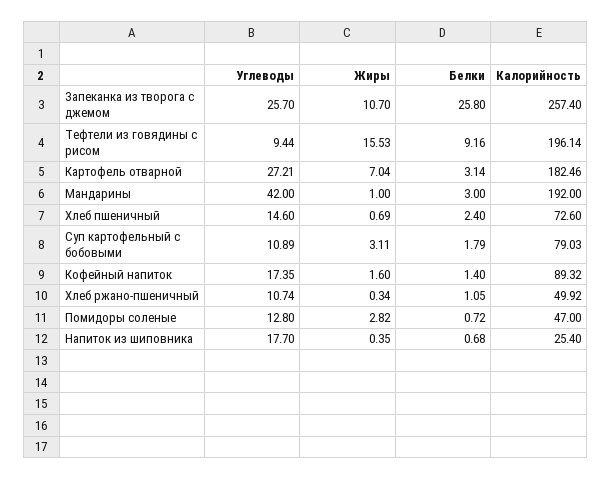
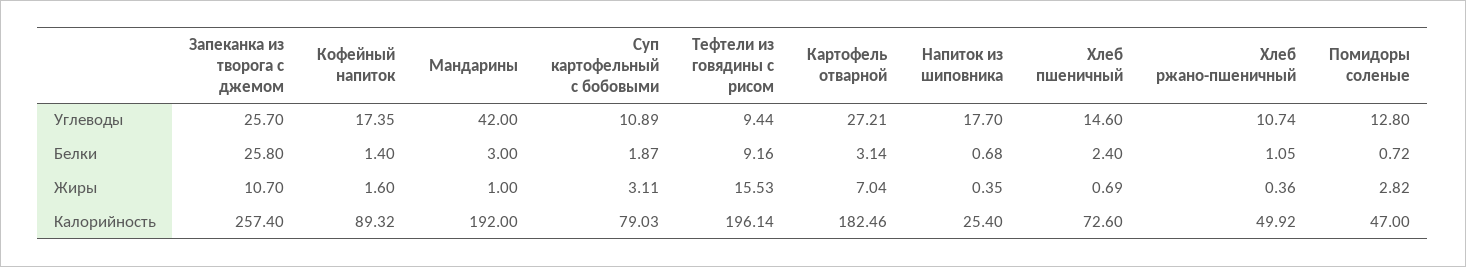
Белки, Суп картофельный с бобовыми: 1.79 -> 1.87
Жиры, Хлеб ржано-пшеничный: 0.34 -> 0.36

